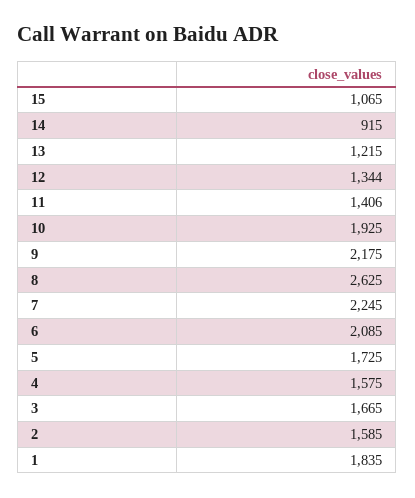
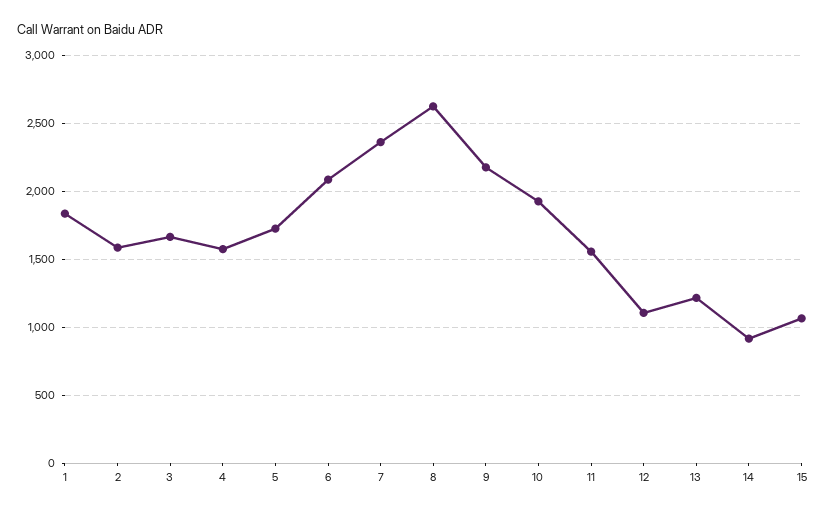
12: 1344 -> 1100
11: 1406 -> 1550
7: 2245 -> 2350

